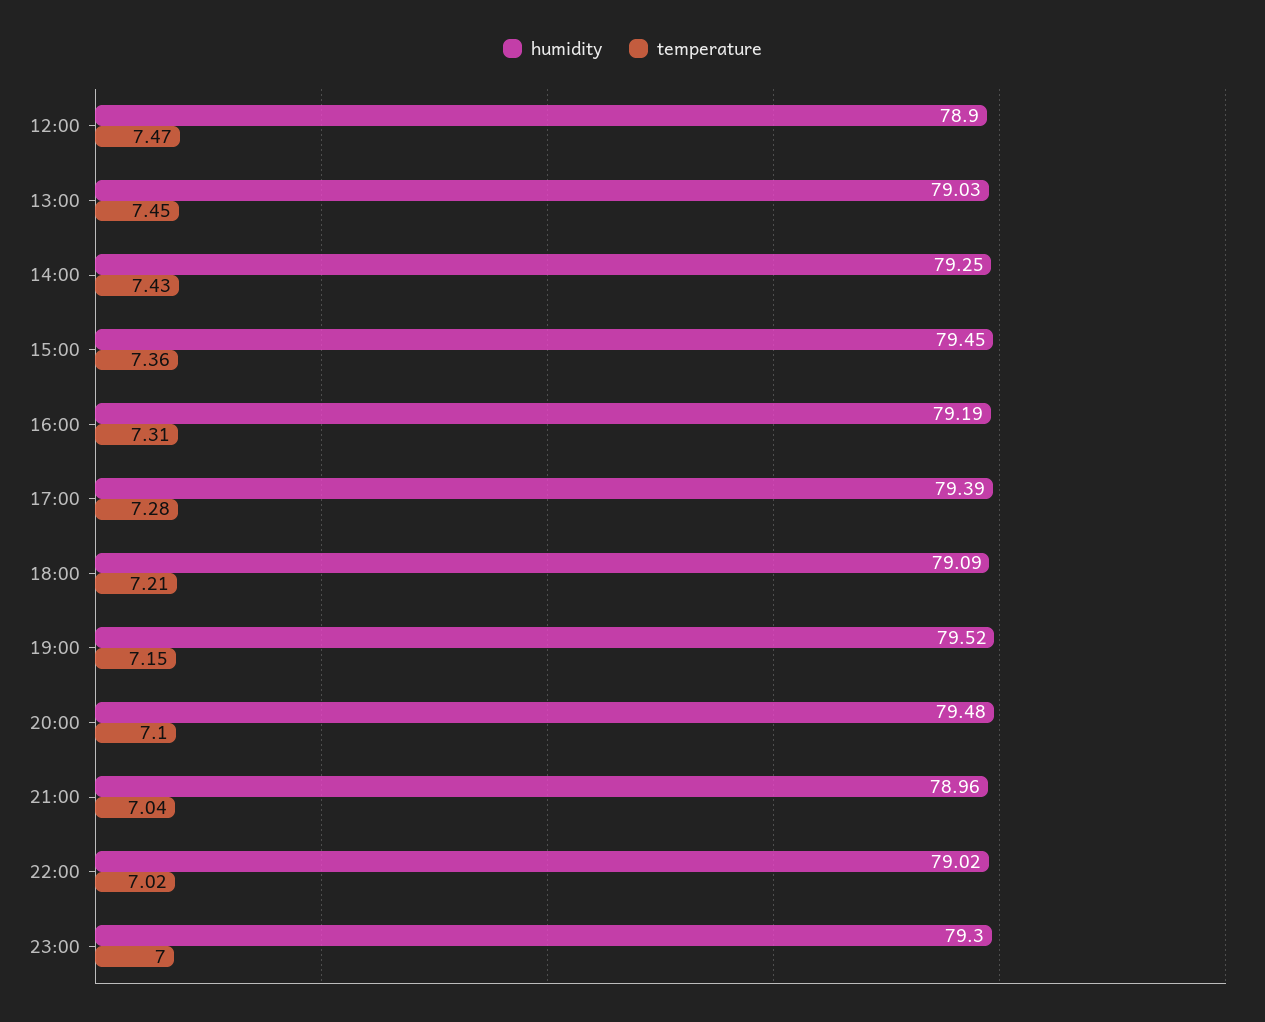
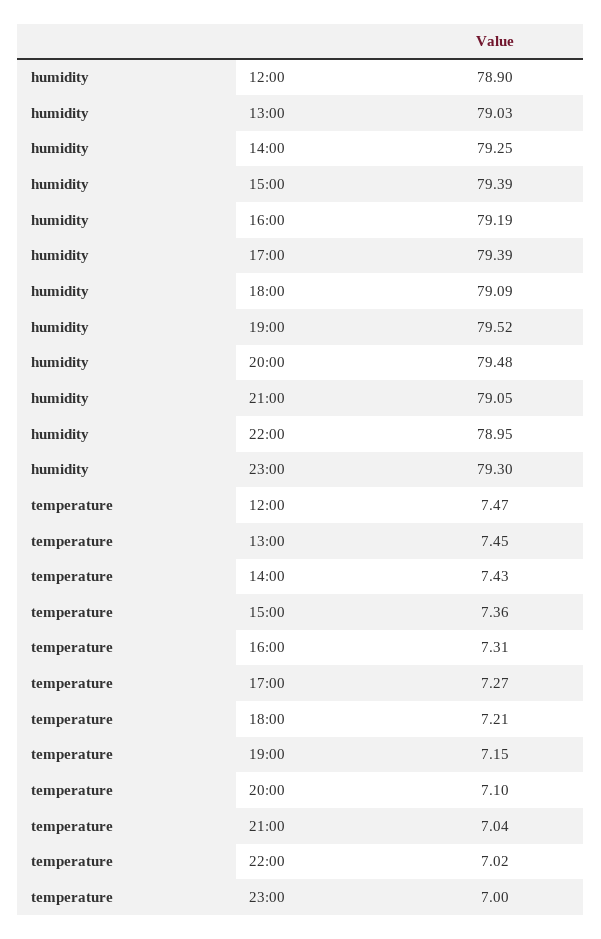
humidity, 15:00: 79.45 -> 79.39
temperature, 17:00: 7.28 -> 7.27
humidity, 21:00: 78.96 -> 79.05
humidity, 22:00: 79.02 -> 78.95

